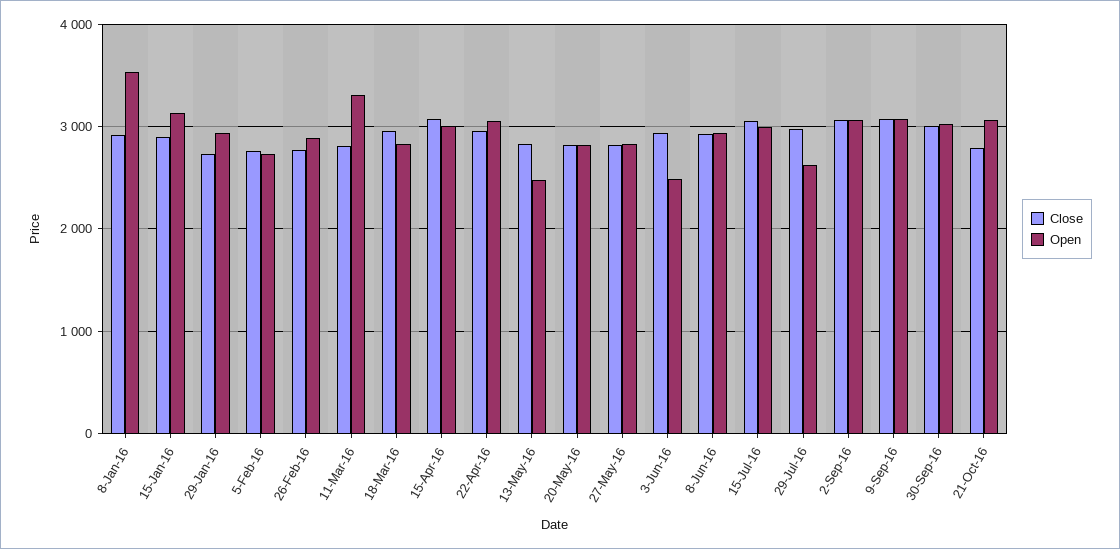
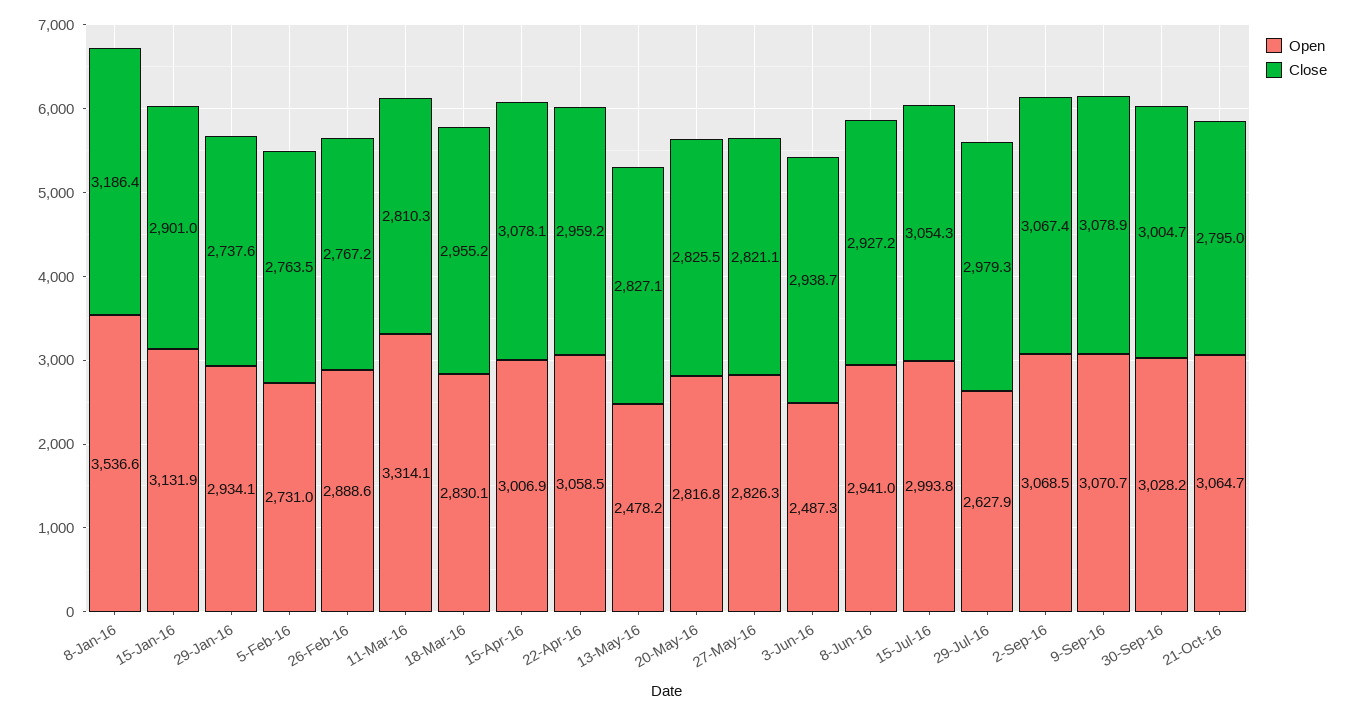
Close, 8-Jan-16: 2900 -> 3186.4

